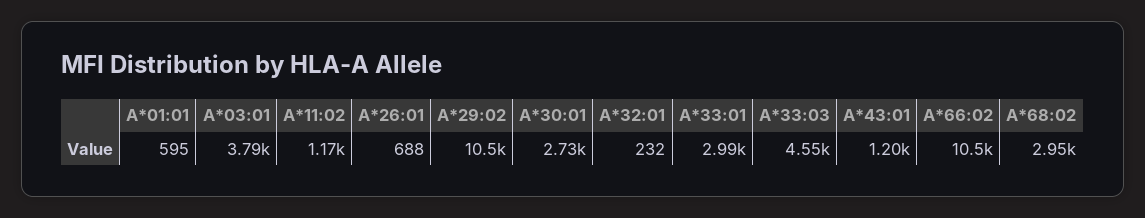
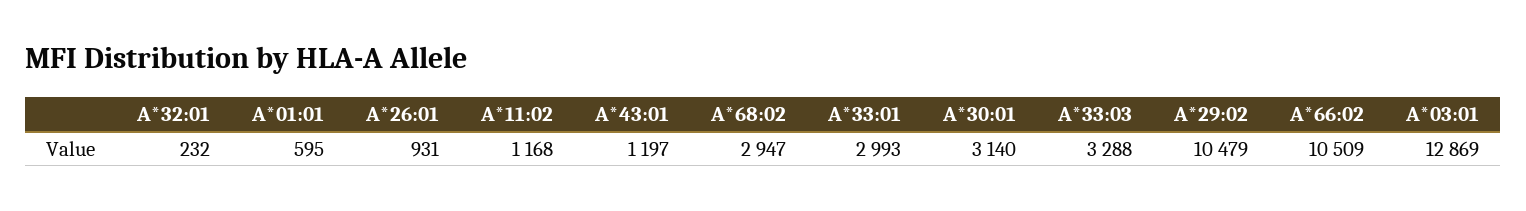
A*03:01: 3790 -> 12869
A*26:01: 688 -> 931
A*30:01: 2730 -> 3140
A*33:03: 4550 -> 3288

